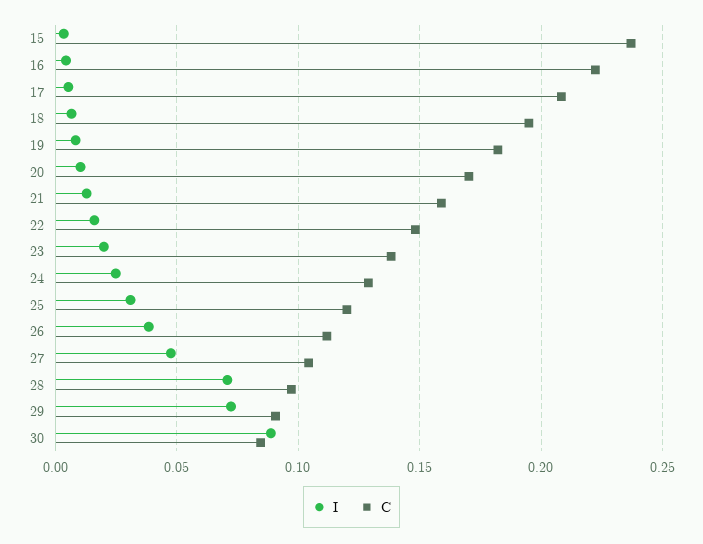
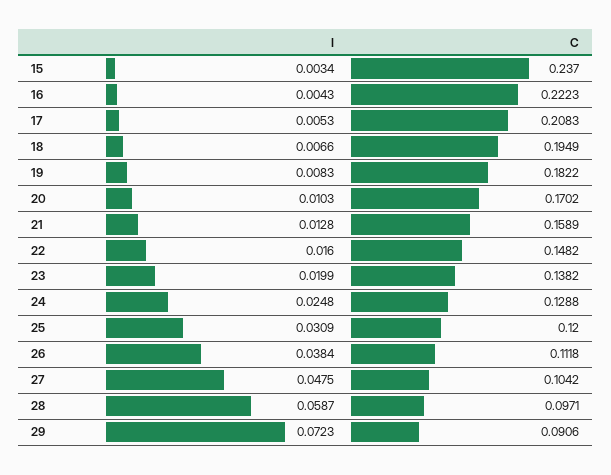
I, 28: 0.07 -> 0.0587
I, 30: 0.09 -> none
C, 30: 0.085 -> none

